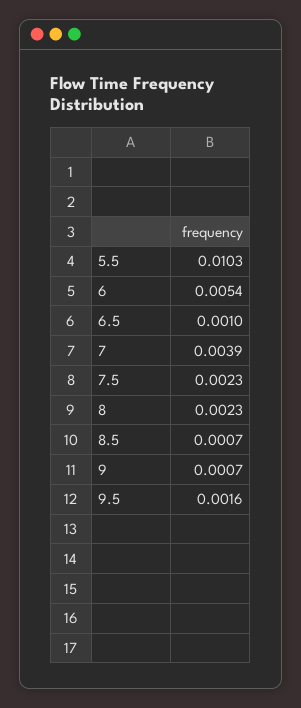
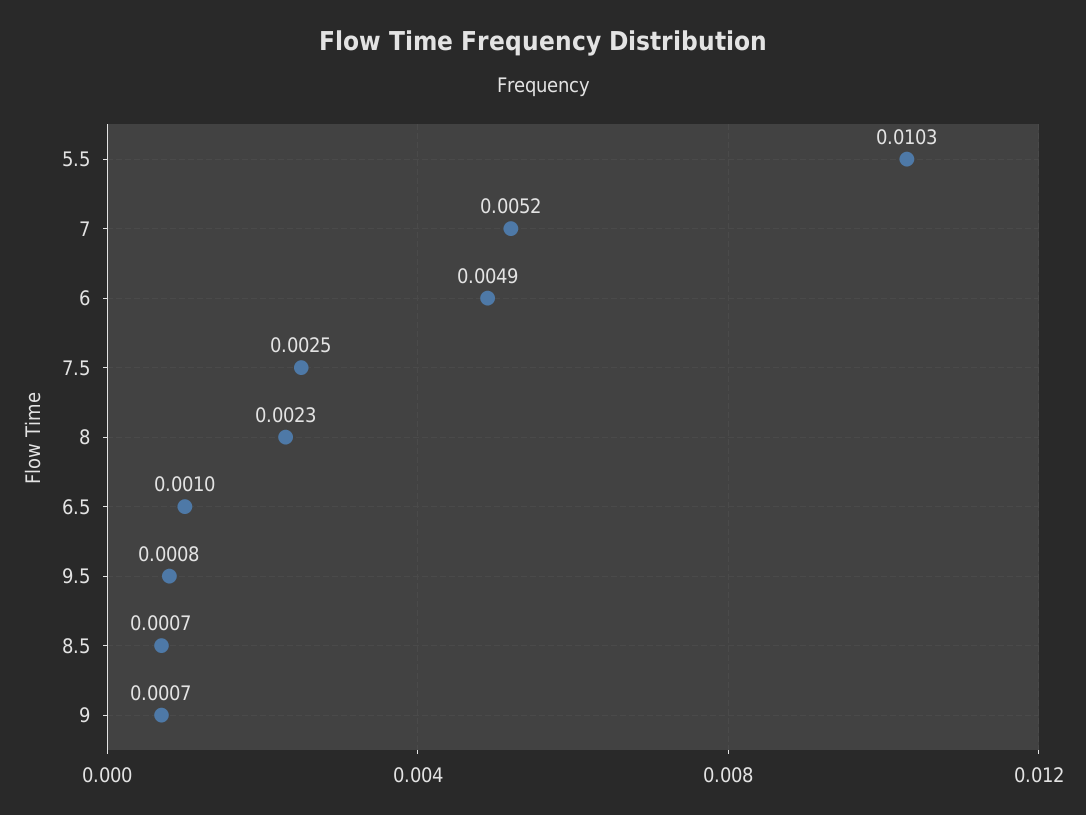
6: 0.0054 -> 0.0049
7: 0.0039 -> 0.0052
7.5: 0.0023 -> 0.0025
9.5: 0.0016 -> 0.0008

